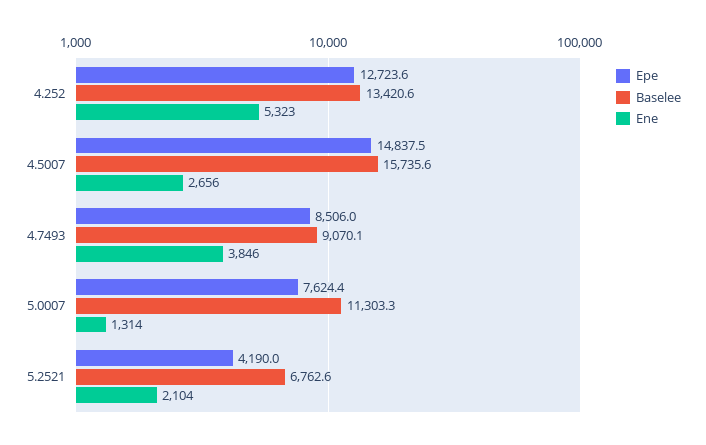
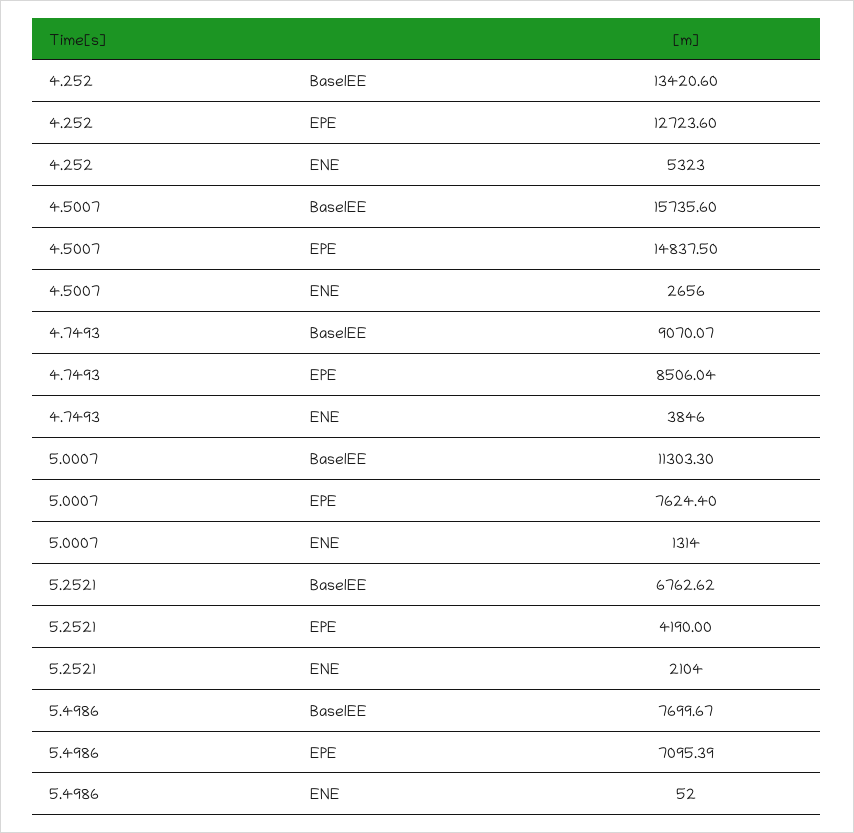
Baselee, 5.4986: none -> 7699.67
Epe, 5.4986: none -> 7095.39
Ene, 5.4986: none -> 52

